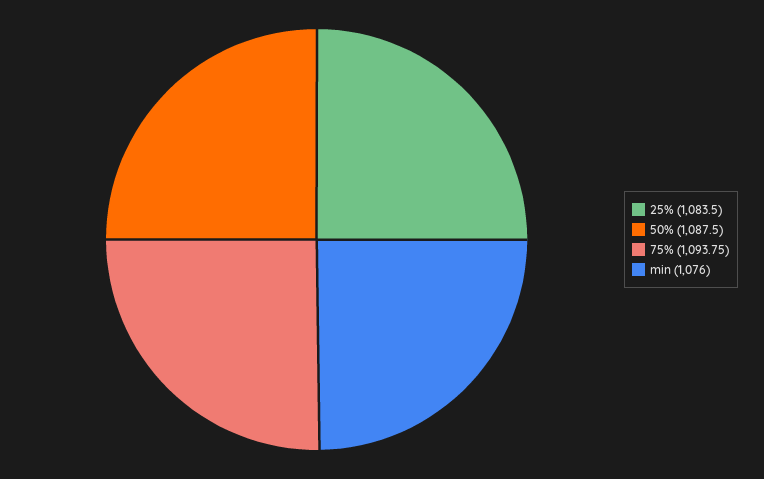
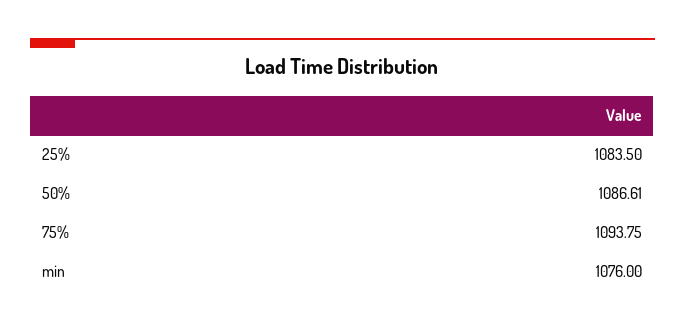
50%: 1087.5 -> 1086.61

